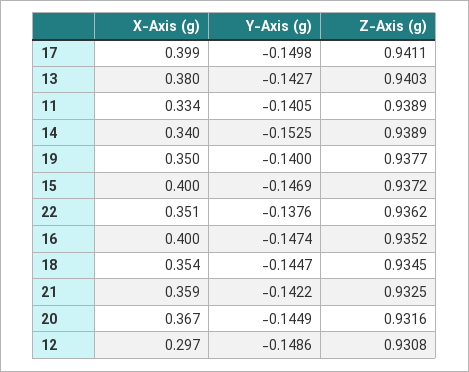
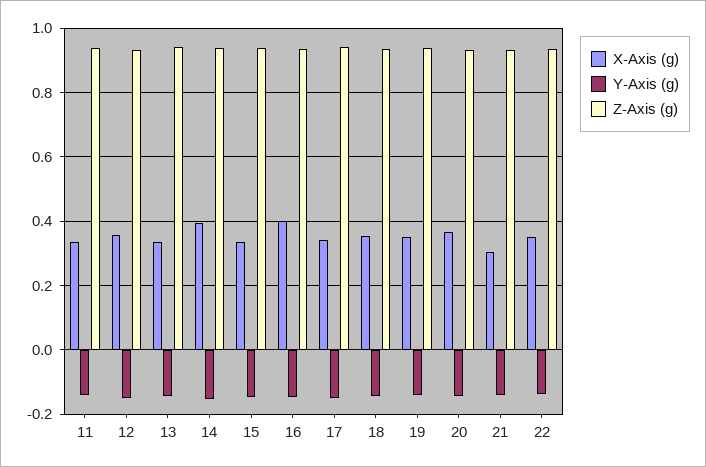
X-Axis (g), 17: 0.399 -> 0.34
X-Axis (g), 13: 0.38 -> 0.34
X-Axis (g), 14: 0.34 -> 0.4
X-Axis (g), 15: 0.4 -> 0.34
X-Axis (g), 21: 0.359 -> 0.3
X-Axis (g), 12: 0.297 -> 0.36

